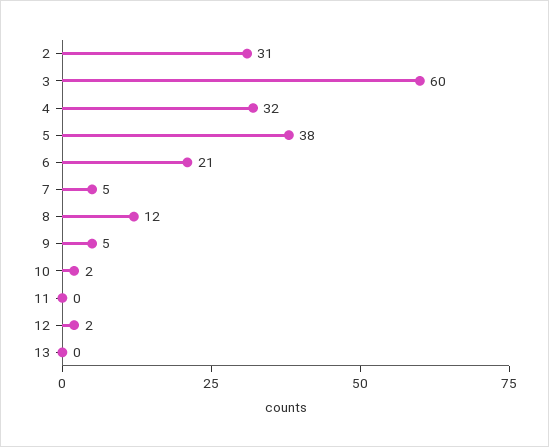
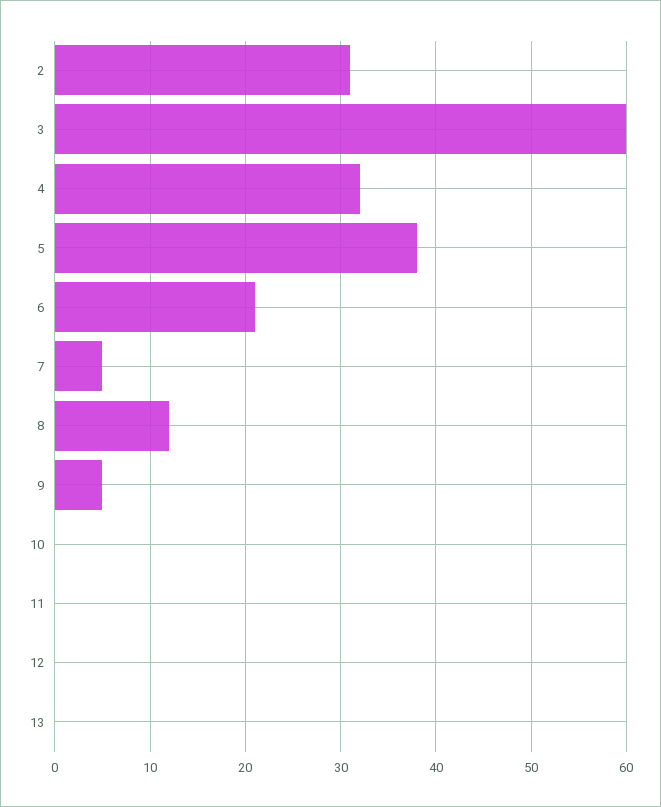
10: 2 -> 0
12: 2 -> 0

